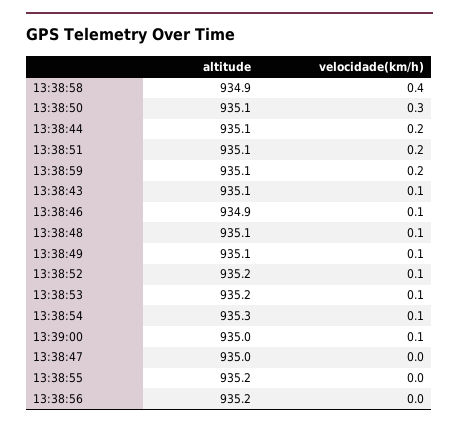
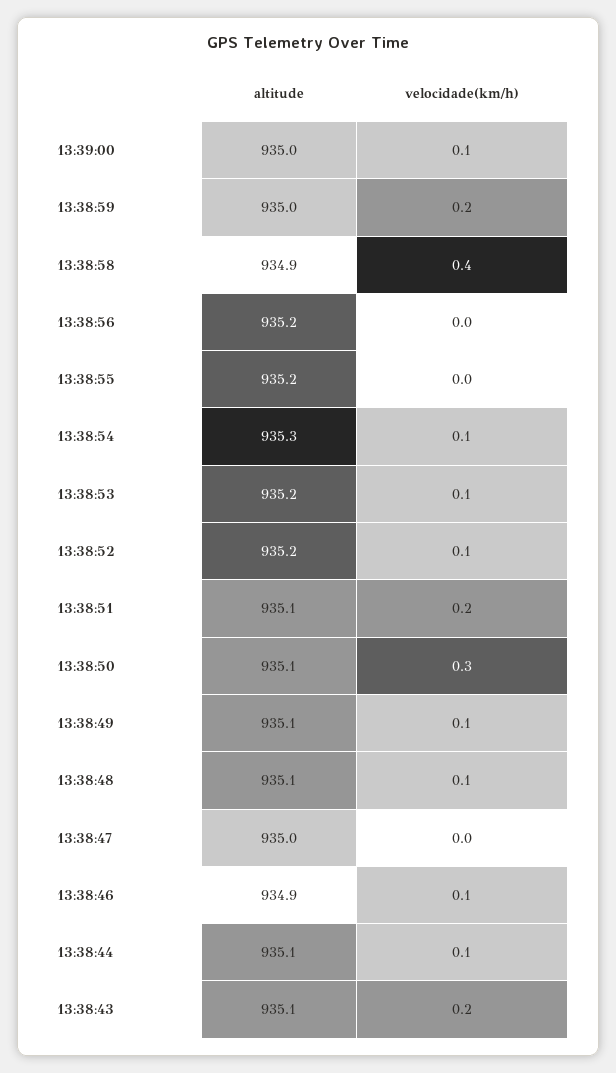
velocidade(km/h), 13:38:44: 0.2 -> 0.1
altitude, 13:38:59: 935.1 -> 935
velocidade(km/h), 13:38:43: 0.1 -> 0.2

